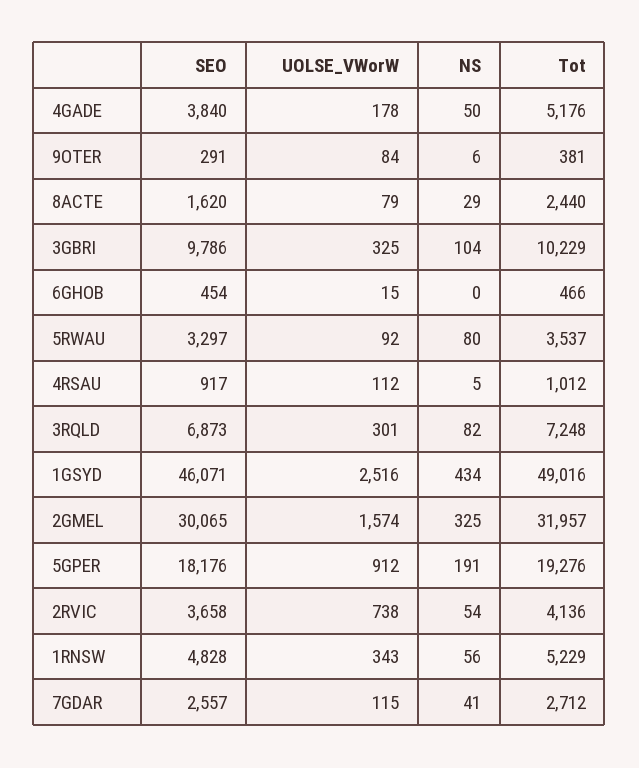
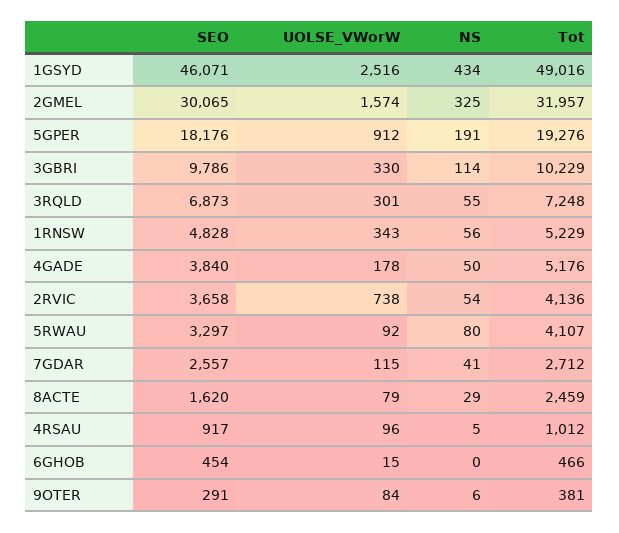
Tot, 8ACTE: 2440 -> 2459
UOLSE_VWorW, 3GBRI: 325 -> 330
NS, 3GBRI: 104 -> 114
Tot, 5RWAU: 3537 -> 4107
UOLSE_VWorW, 4RSAU: 112 -> 96
NS, 3RQLD: 82 -> 55

